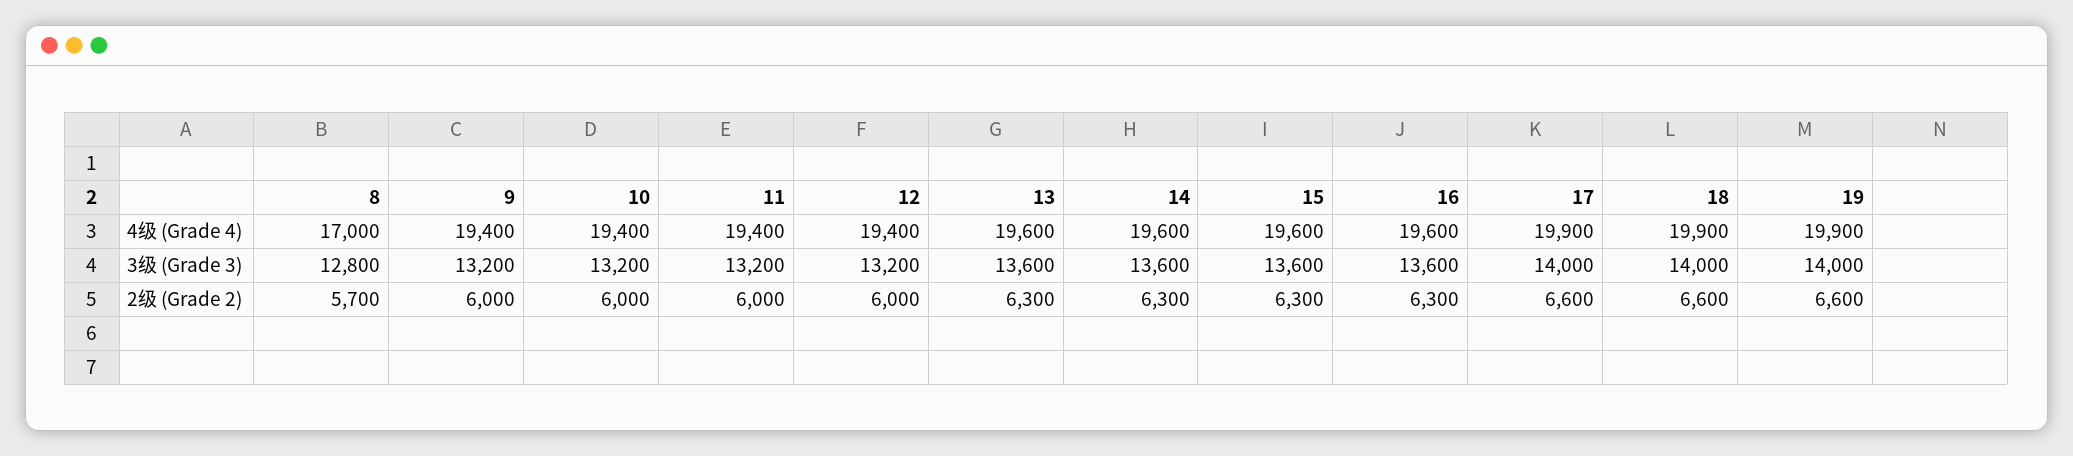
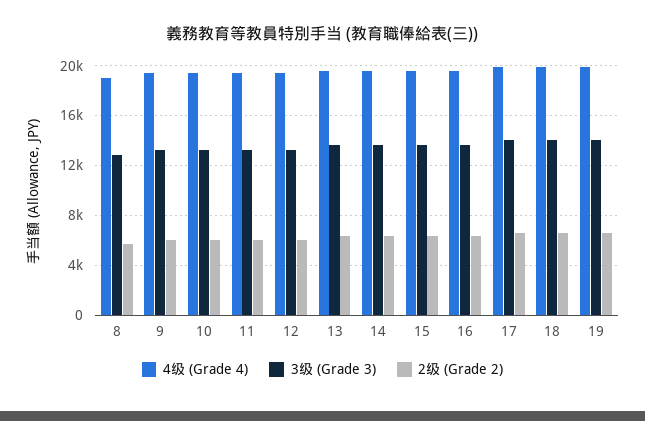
4级 (Grade 4), 8: 17000 -> 19000

